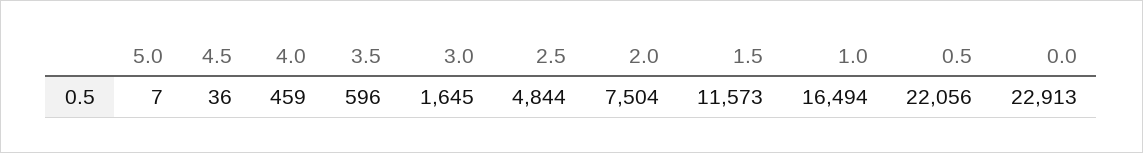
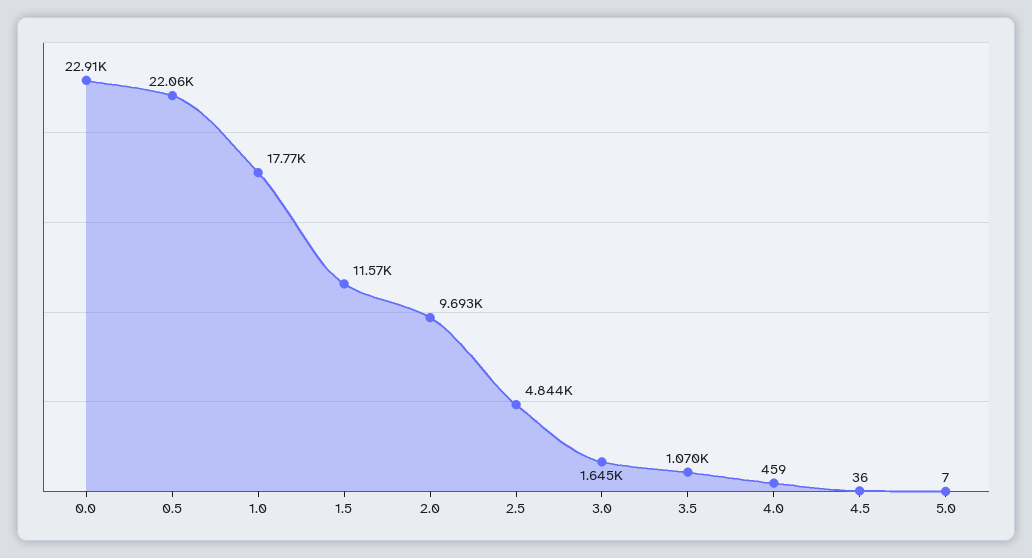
3.5: 596 -> 1070
2.0: 7504 -> 9693
1.0: 16494 -> 17770

